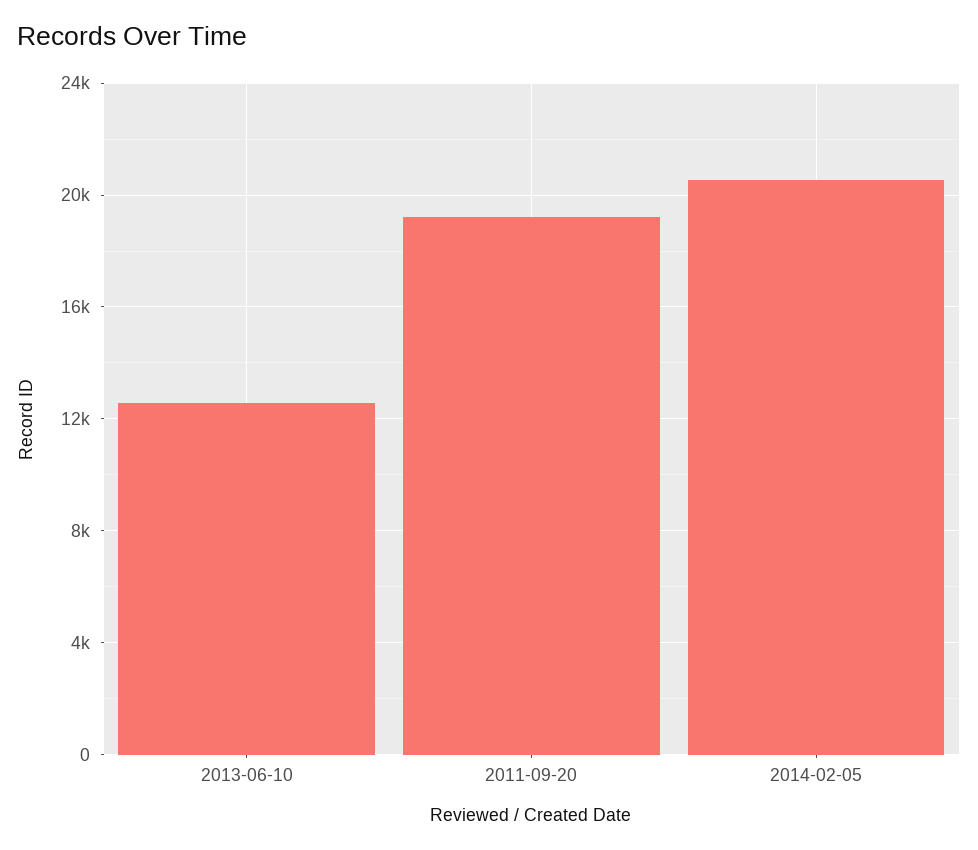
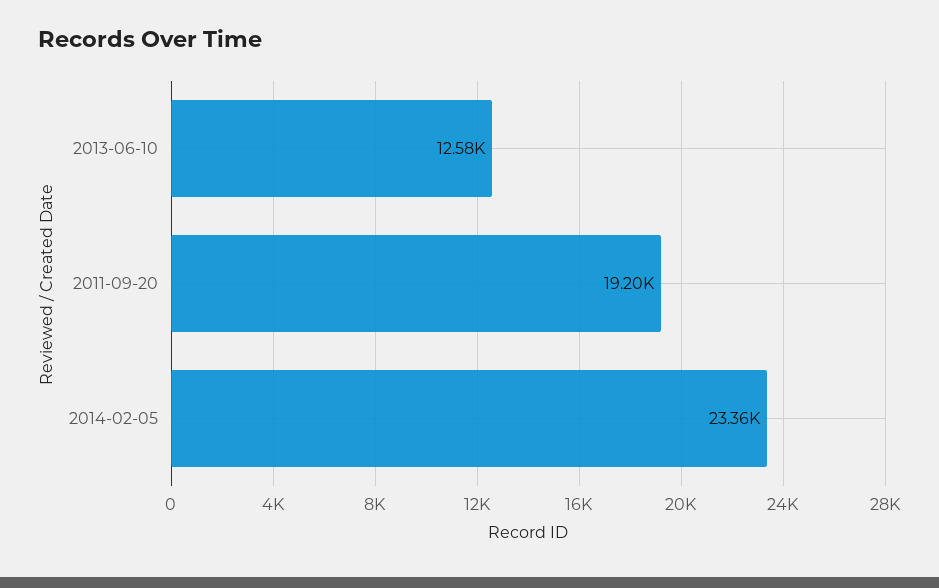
2014-02-05: 20500 -> 23360

